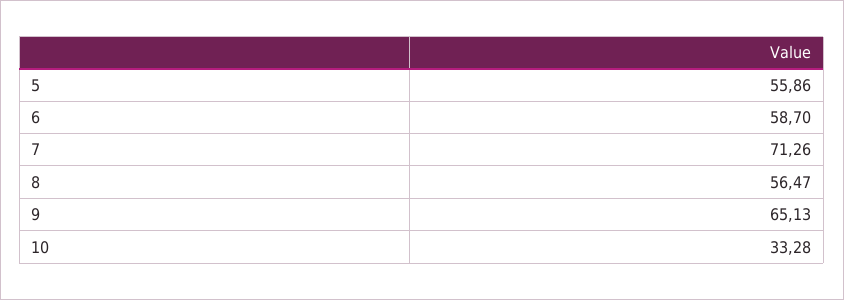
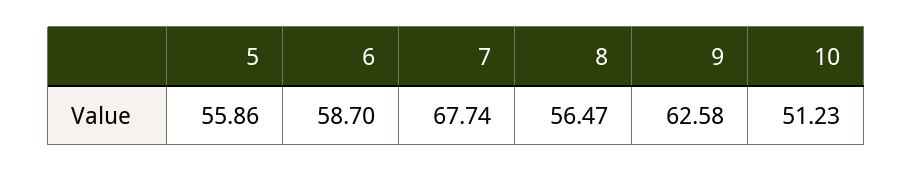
7: 71.26 -> 67.74
9: 65.13 -> 62.58
10: 33.28 -> 51.23

